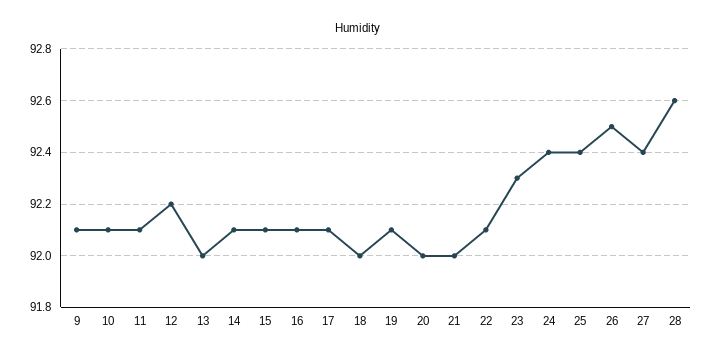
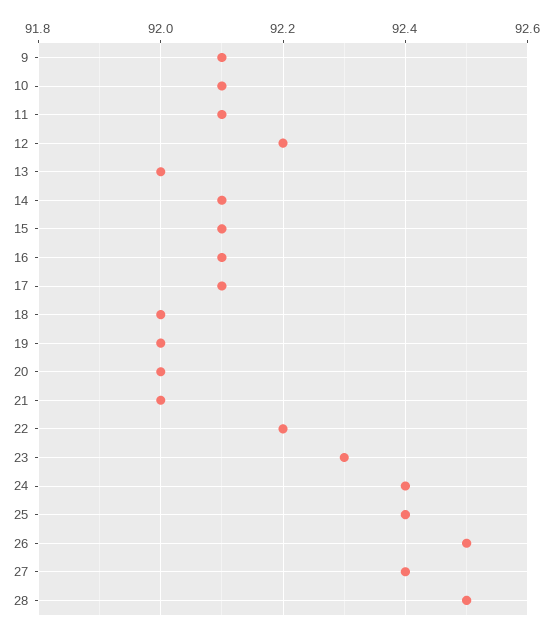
19: 92.1 -> 92
22: 92.1 -> 92.2
28: 92.6 -> 92.5

